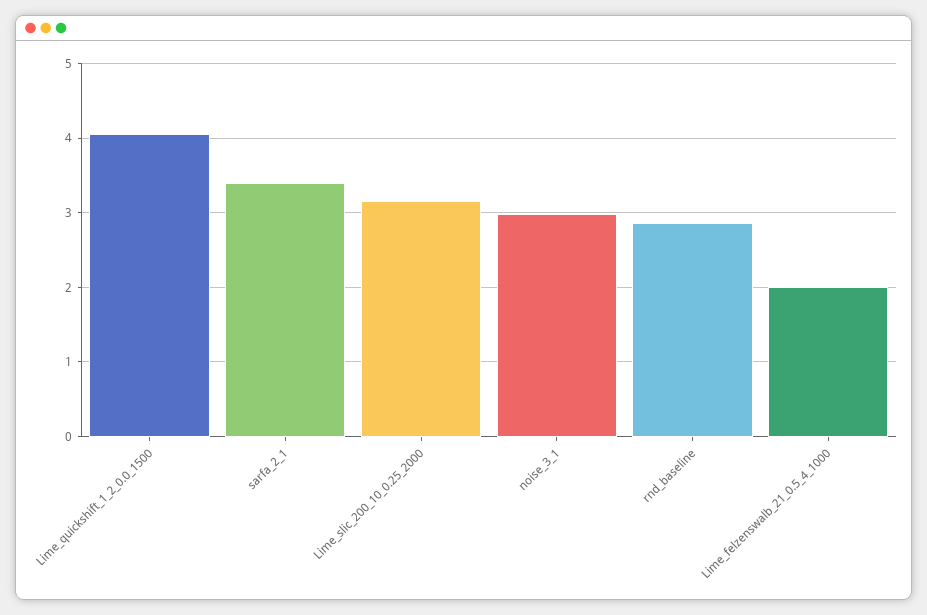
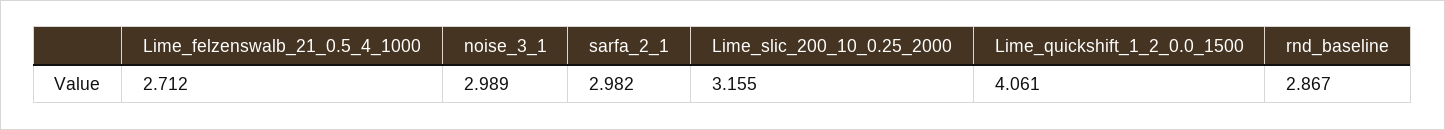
sarfa_2_1: 3.4 -> 2.982
Lime_felzenswalb_21_0.5_4_1000: 2 -> 2.712

